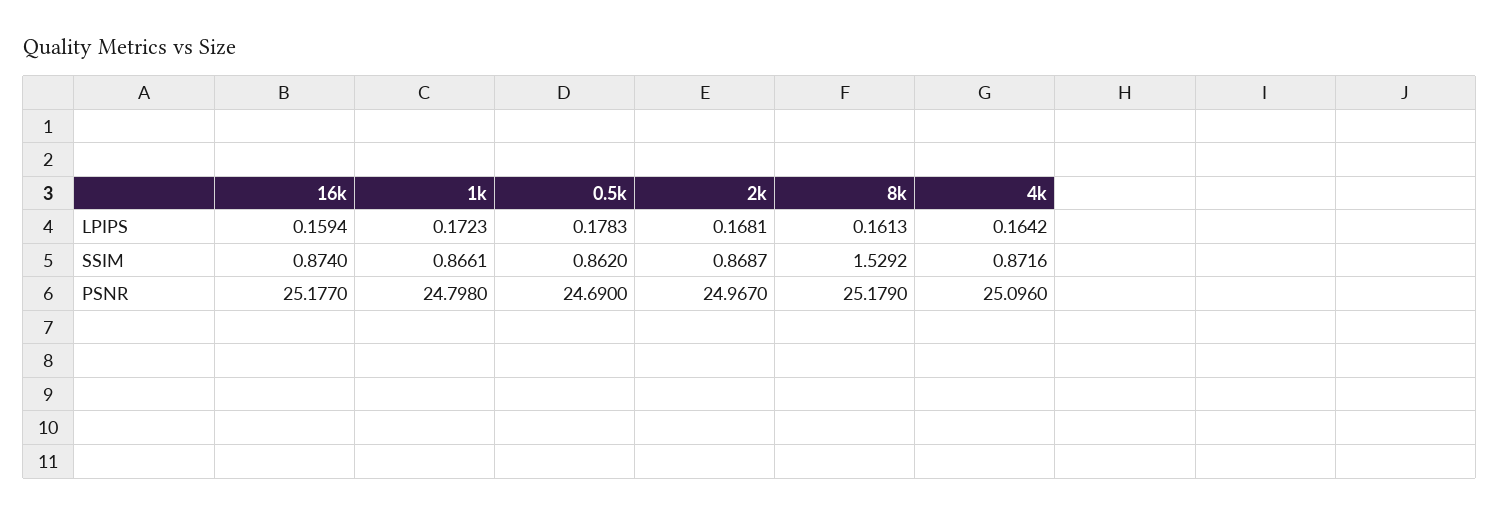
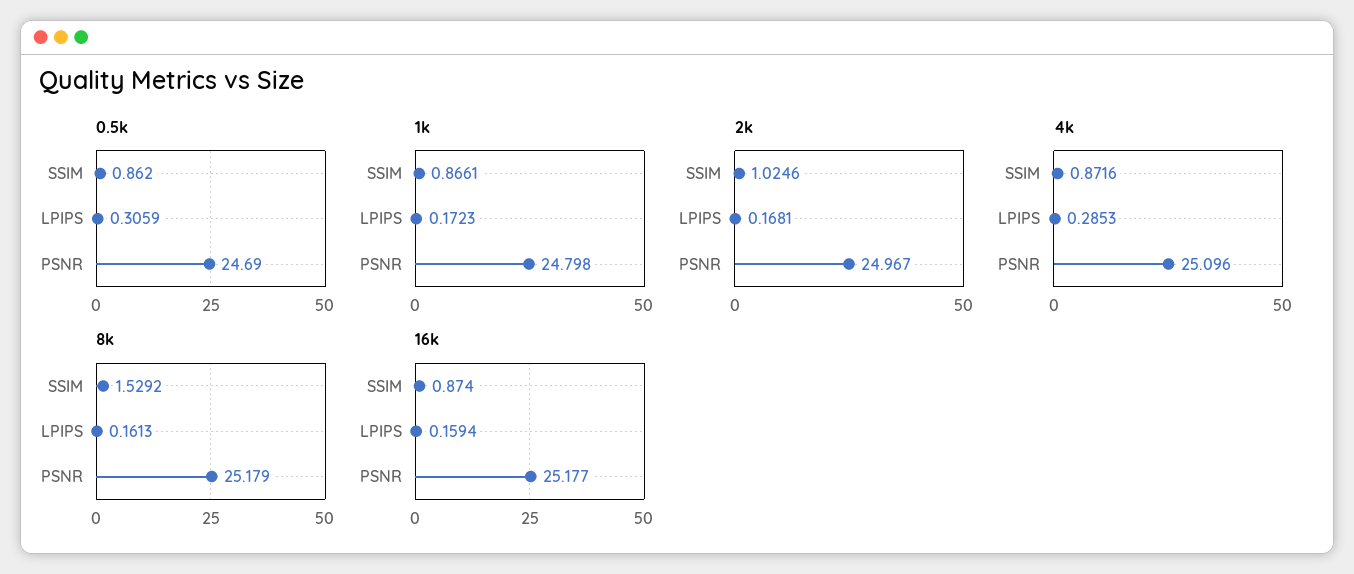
0.5k, LPIPS: 0.1783 -> 0.3059
4k, LPIPS: 0.1642 -> 0.2853
2k, SSIM: 0.8687 -> 1.0246

